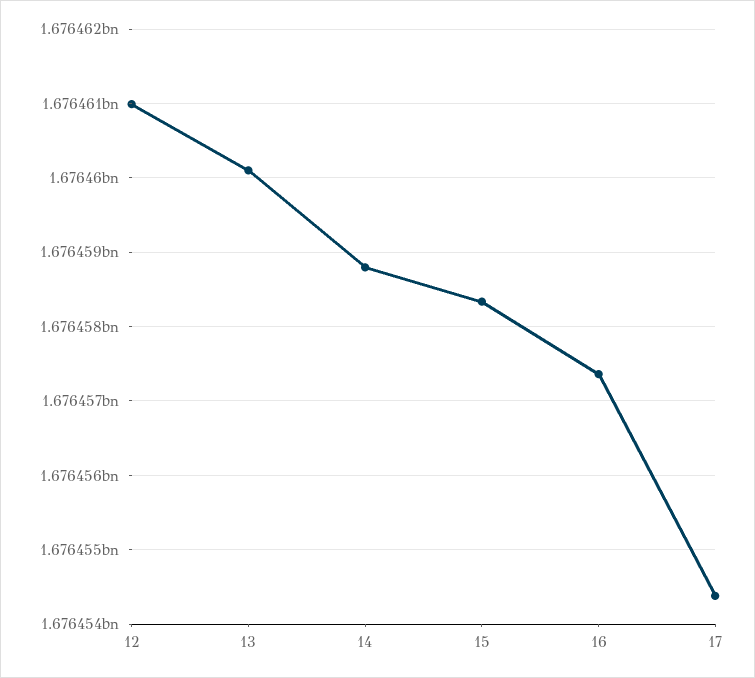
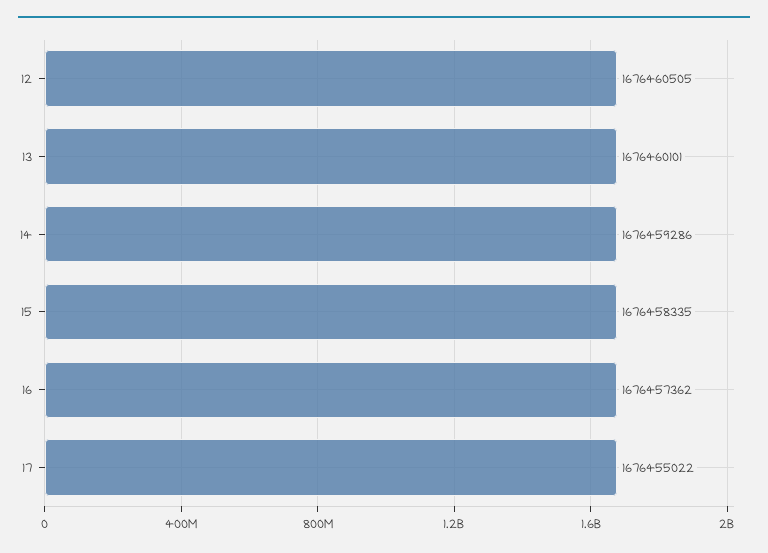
12: 1676461000 -> 1676460505
14: 1676458800 -> 1676459286
17: 1676454400 -> 1676455022

